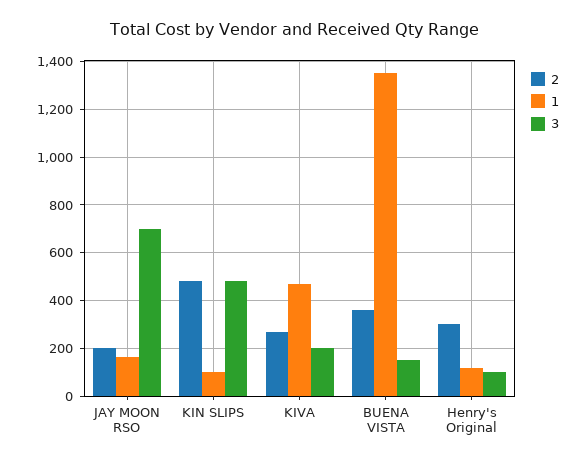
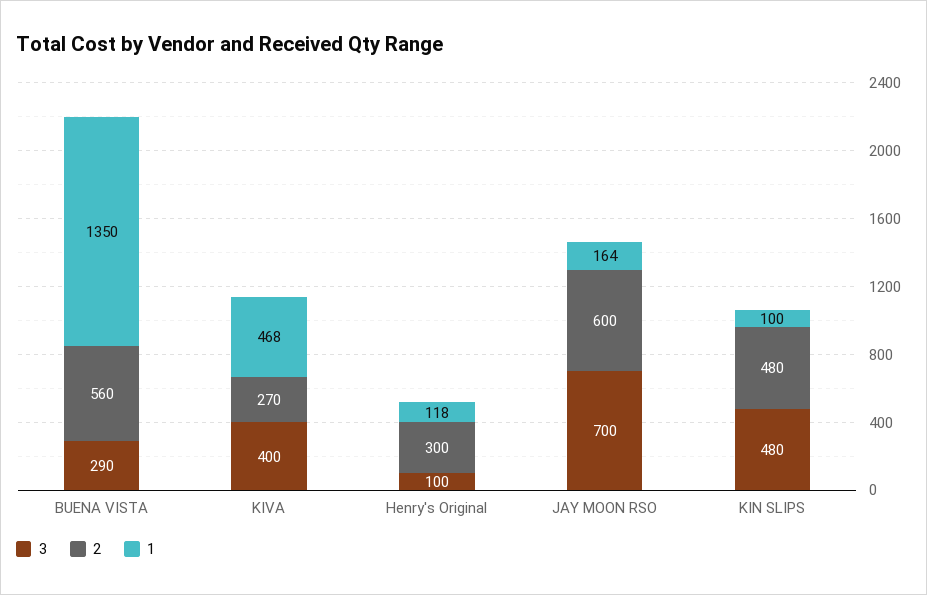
2, JAY MOON RSO: 200 -> 600
3, KIVA: 200 -> 400
2, BUENA VISTA: 350 -> 560
3, BUENA VISTA: 150 -> 290

